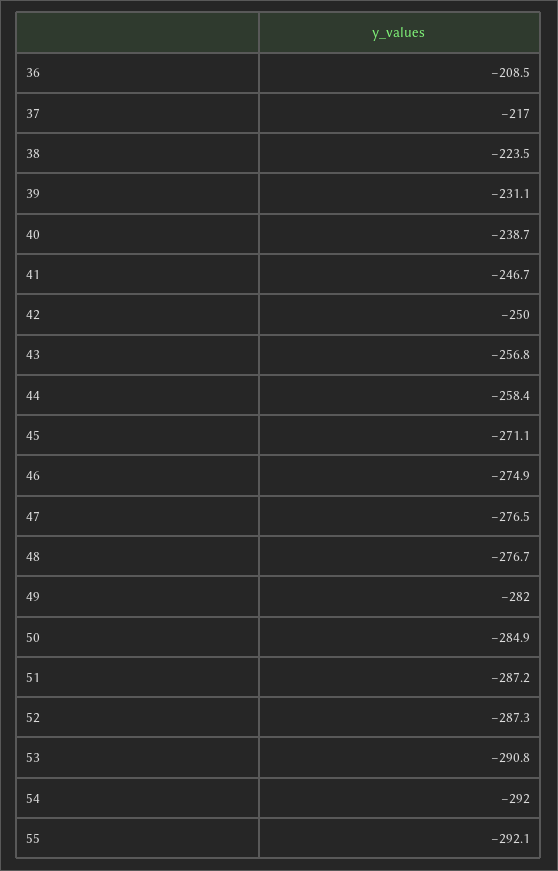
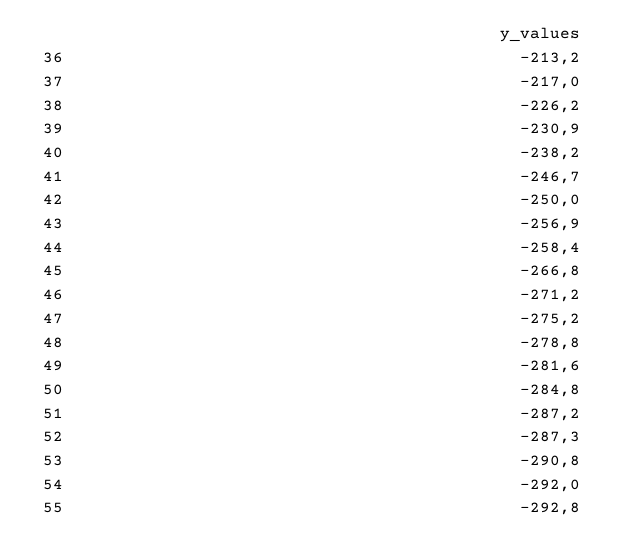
36: -208.5 -> -213.2
38: -223.5 -> -226.2
39: -231.1 -> -230.9
40: -238.7 -> -238.2
43: -256.8 -> -256.9
45: -271.1 -> -266.8
46: -274.9 -> -271.2
47: -276.5 -> -275.2
48: -276.7 -> -278.8
49: -282 -> -281.6
50: -284.9 -> -284.8
55: -292.1 -> -292.8

